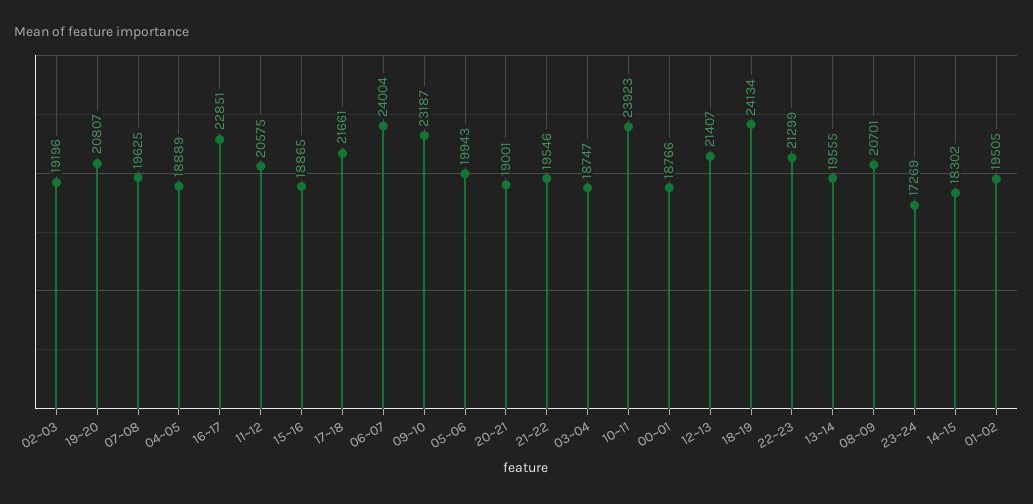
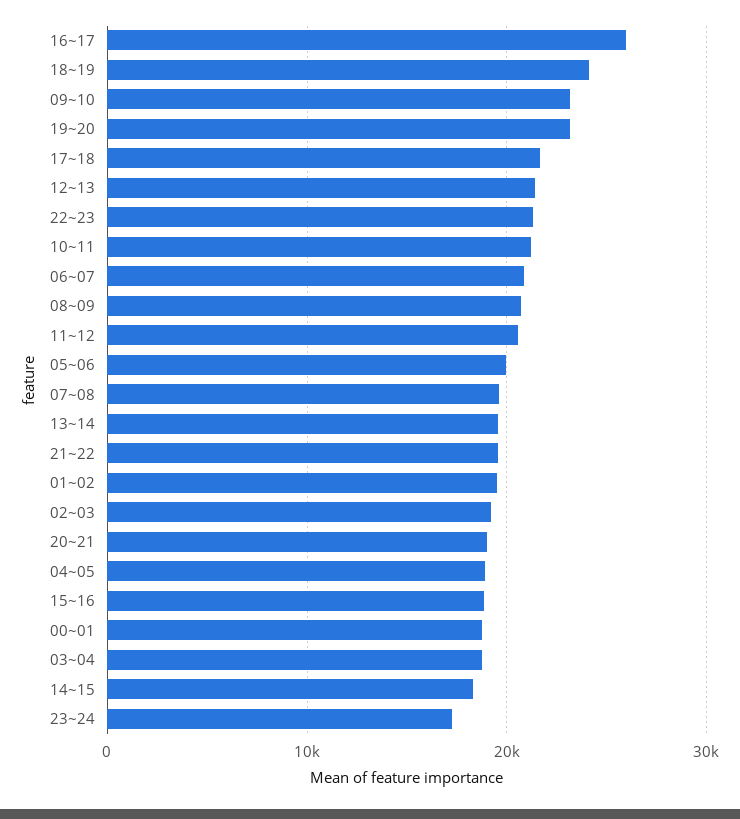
19~20: 20807 -> 23000
16~17: 22851 -> 26000
06~07: 24004 -> 21000
10~11: 23923 -> 21000

